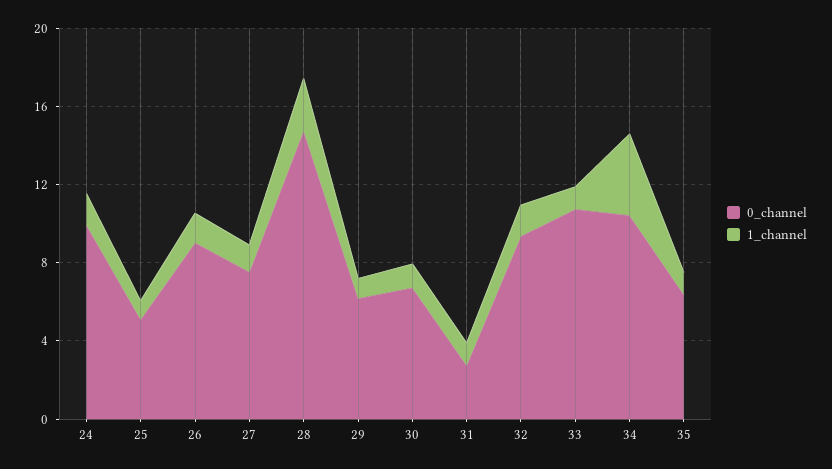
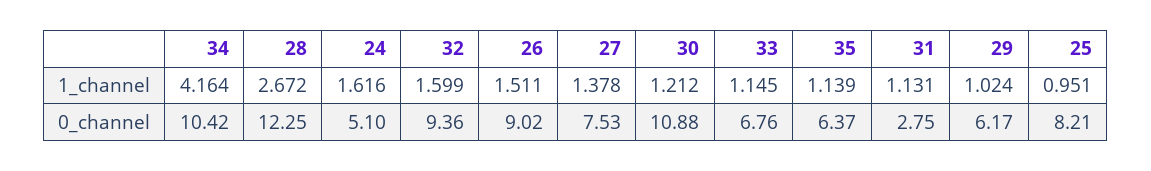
0_channel, 24: 10 -> 5.1
0_channel, 25: 5 -> 8.21
0_channel, 28: 15 -> 12.25
0_channel, 30: 7 -> 10.88
0_channel, 33: 11 -> 6.76

